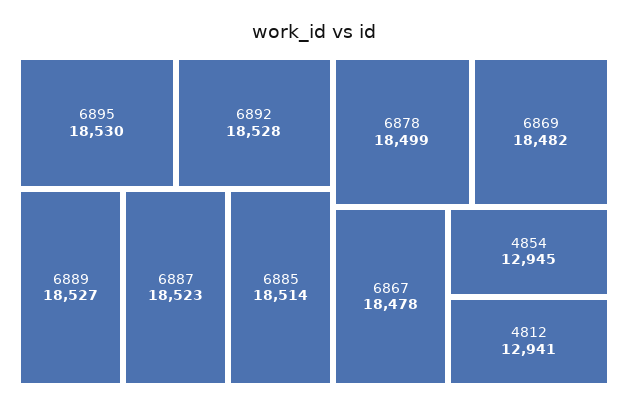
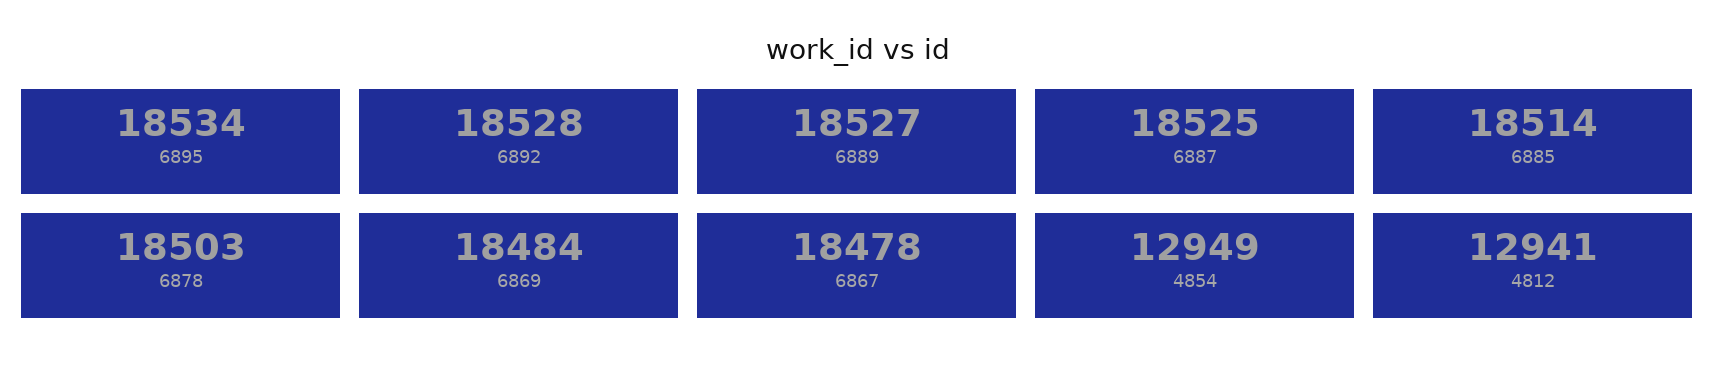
6895: 18530 -> 18534
6887: 18523 -> 18525
6878: 18499 -> 18503
6869: 18482 -> 18484
4854: 12945 -> 12949

